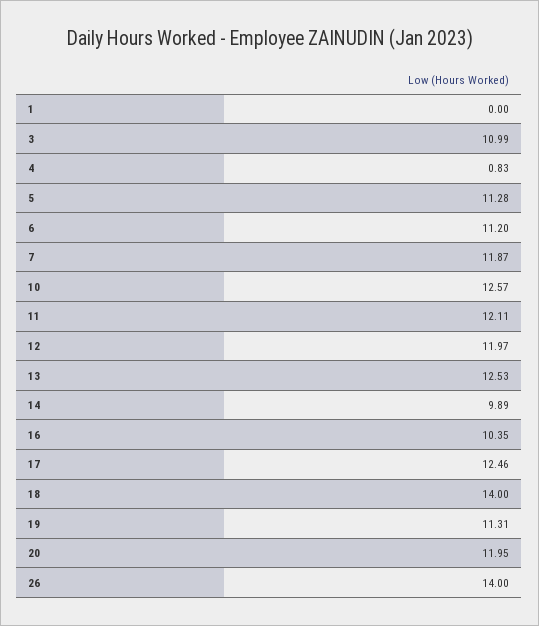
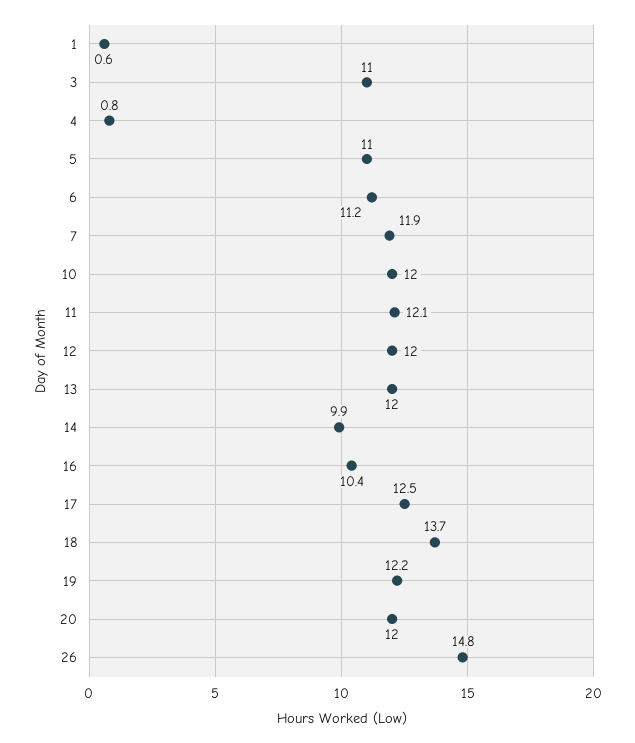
1: 0 -> 0.6
5: 11.28 -> 11
10: 12.57 -> 12
13: 12.53 -> 12
18: 14 -> 13.7
19: 11.31 -> 12.2
26: 14 -> 14.8

